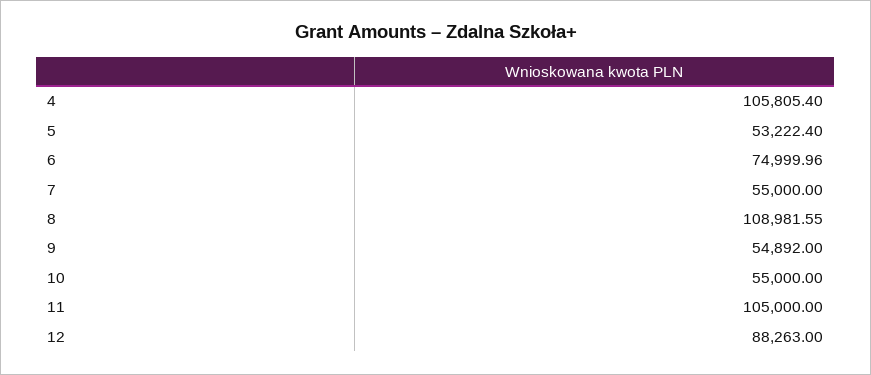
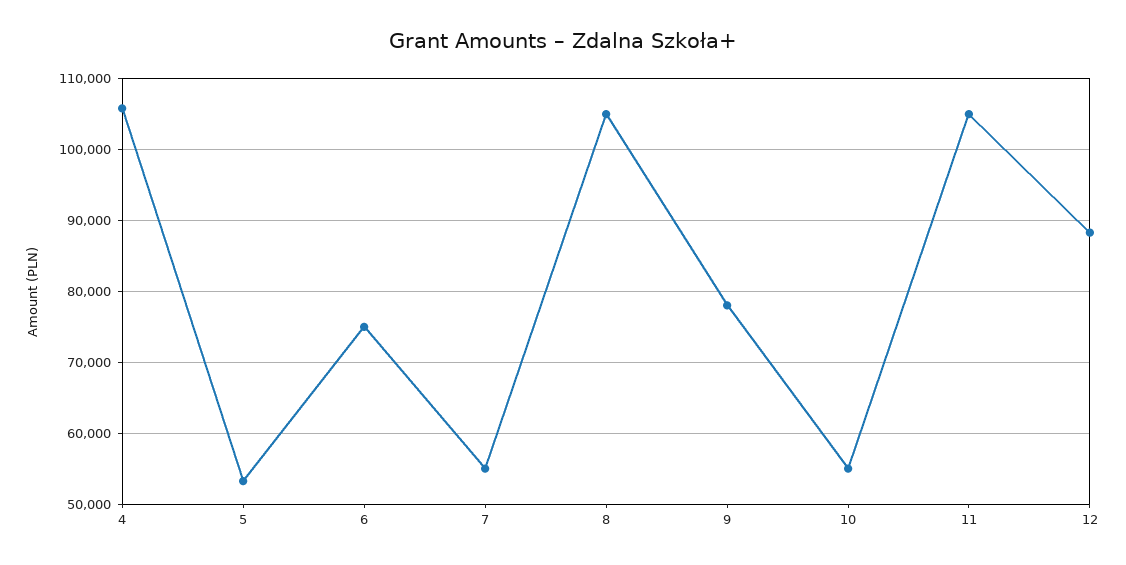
8: 108981.55 -> 105000
9: 54892 -> 78000

